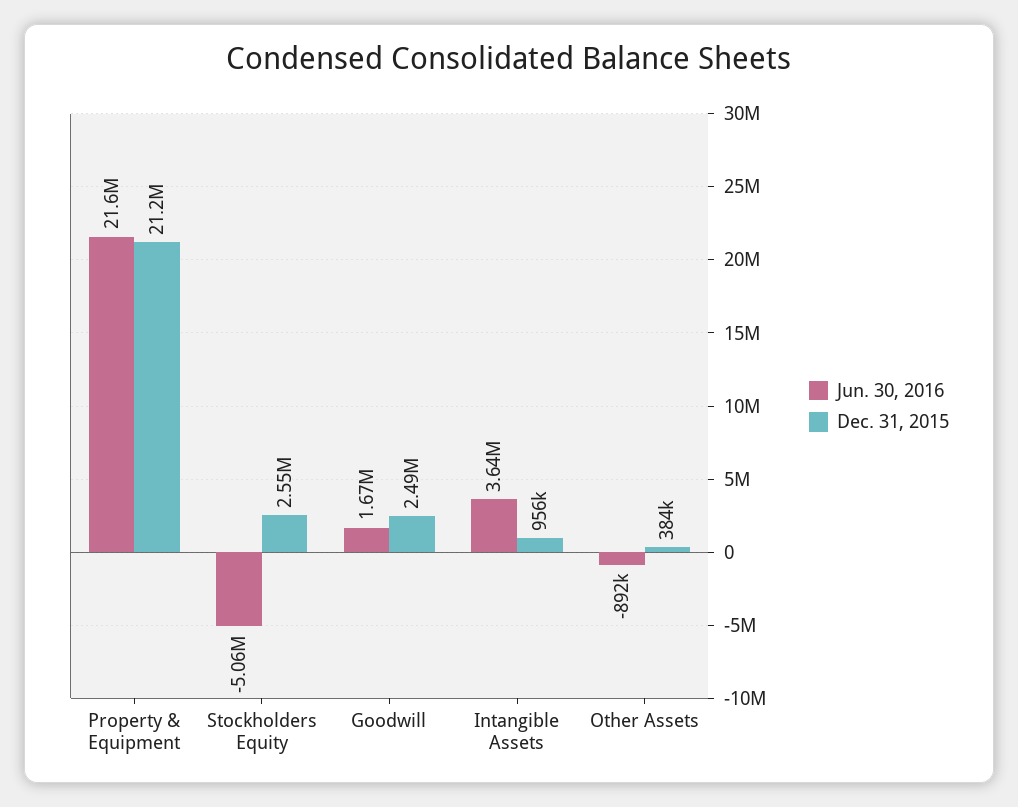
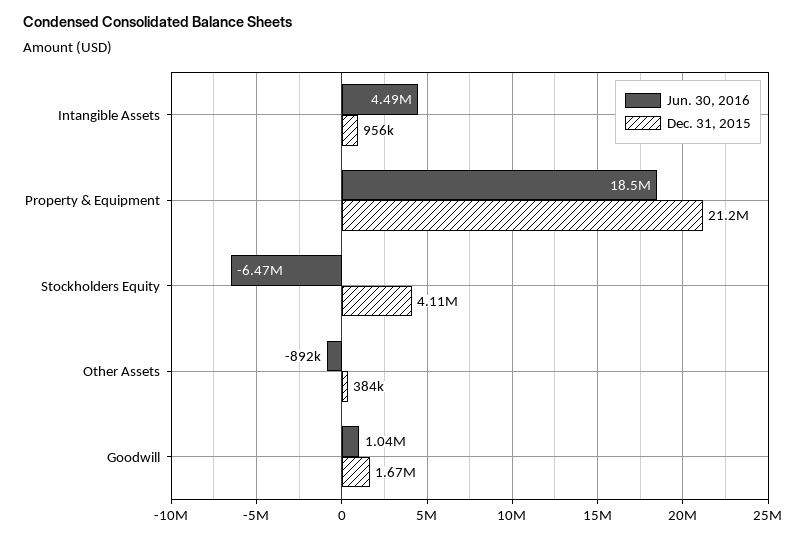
Jun. 30, 2016, Property & Equipment: 21600000 -> 18500000
Jun. 30, 2016, Stockholders Equity: -5060000 -> -6470000
Dec. 31, 2015, Stockholders Equity: 2550000 -> 4110000
Jun. 30, 2016, Goodwill: 1670000 -> 1040000
Dec. 31, 2015, Goodwill: 2490000 -> 1670000
Jun. 30, 2016, Intangible Assets: 3640000 -> 4490000

